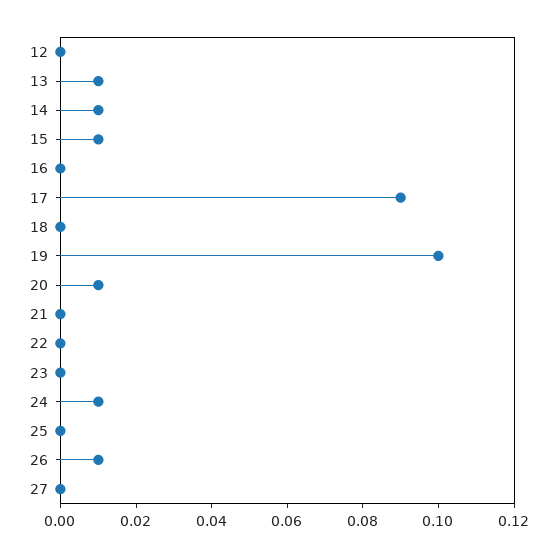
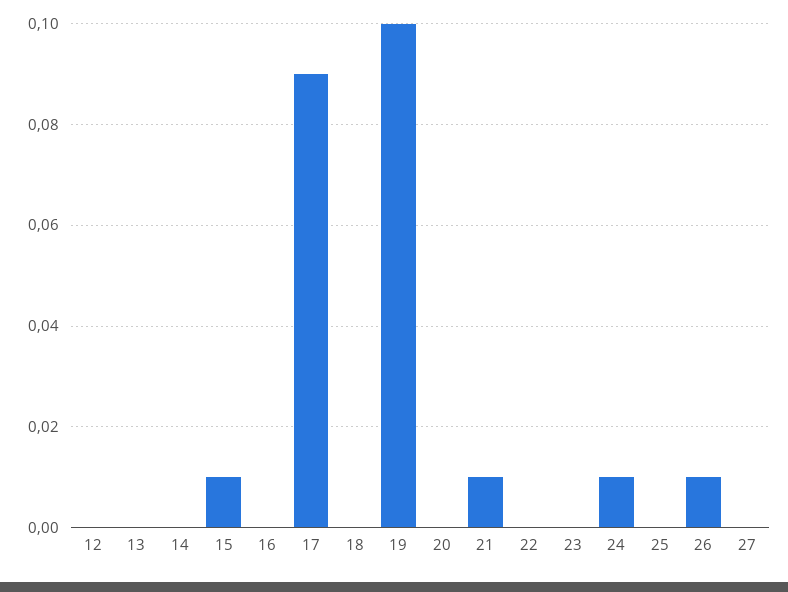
13: 0.01 -> 0
14: 0.01 -> 0
20: 0.01 -> 0
21: 0 -> 0.01

